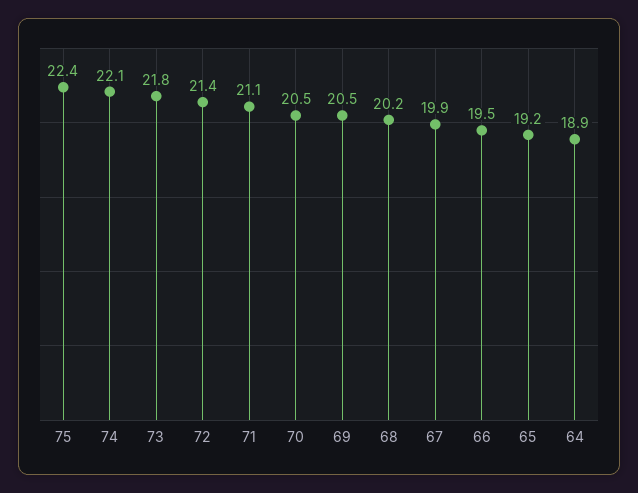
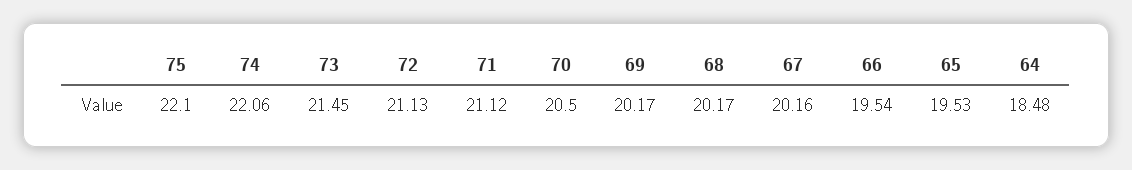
75: 22.4 -> 22.1
73: 21.8 -> 21.45
72: 21.4 -> 21.13
69: 20.5 -> 20.17
67: 19.9 -> 20.16
65: 19.2 -> 19.53
64: 18.9 -> 18.48

